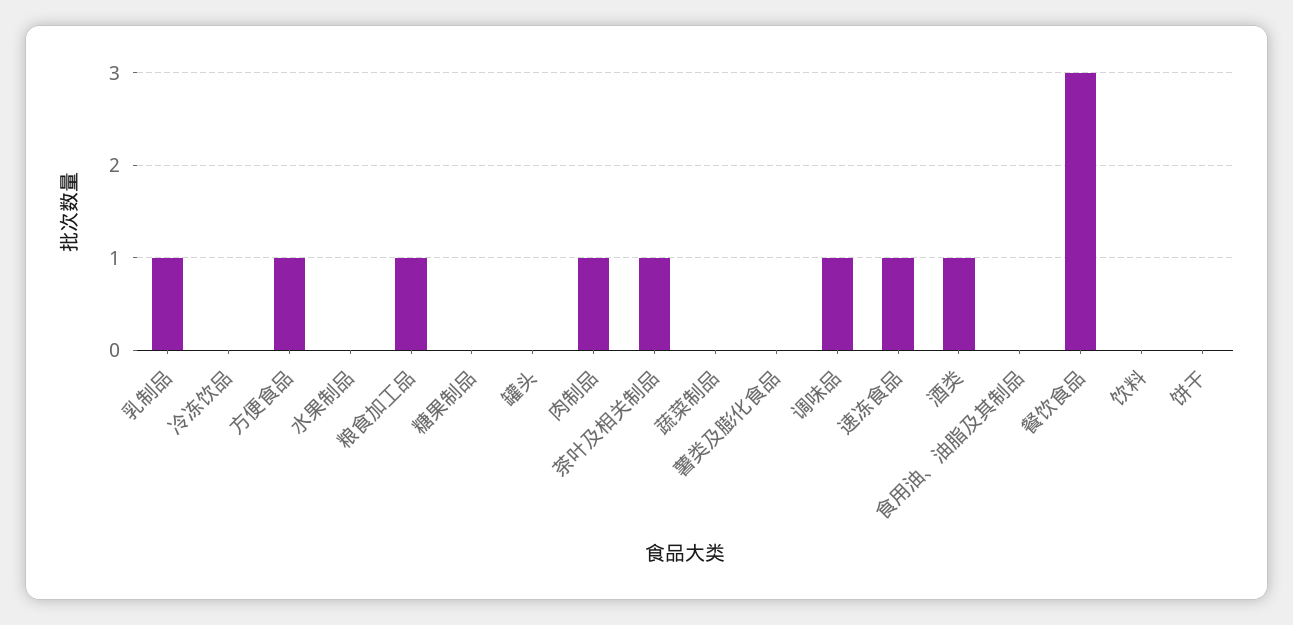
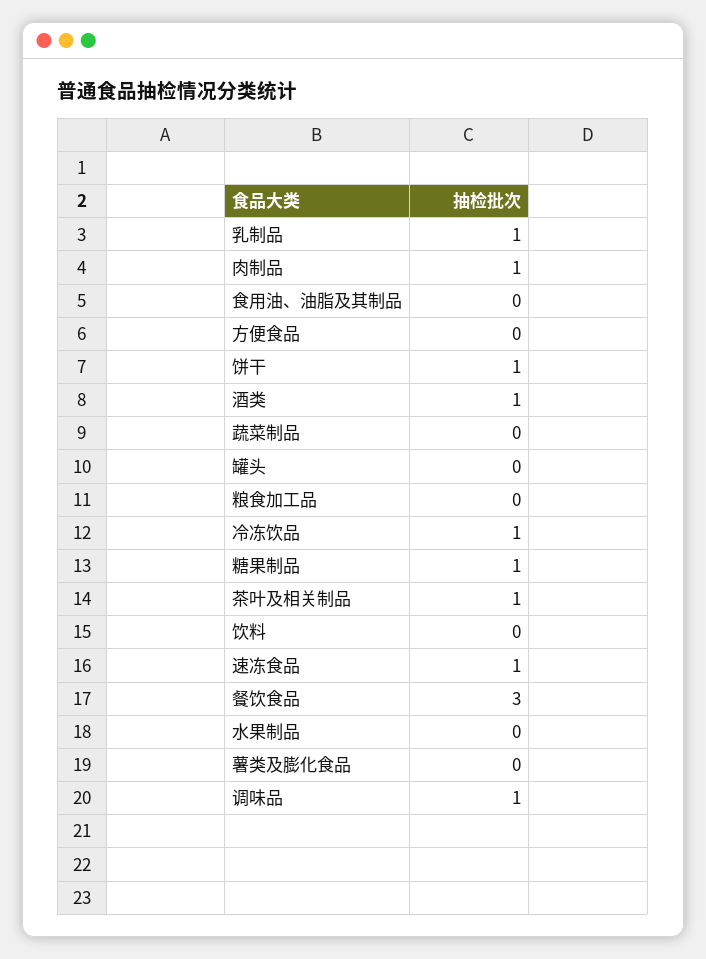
冷冻饮品: 0 -> 1
方便食品: 1 -> 0
粮食加工品: 1 -> 0
糖果制品: 0 -> 1
饼干: 0 -> 1

